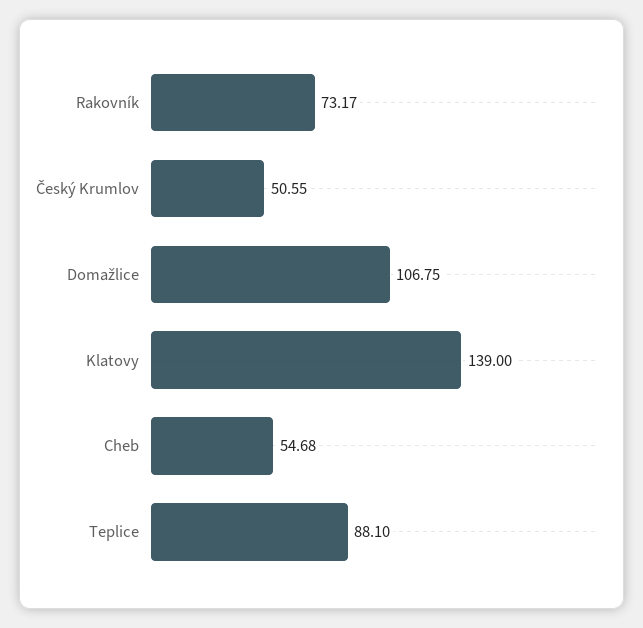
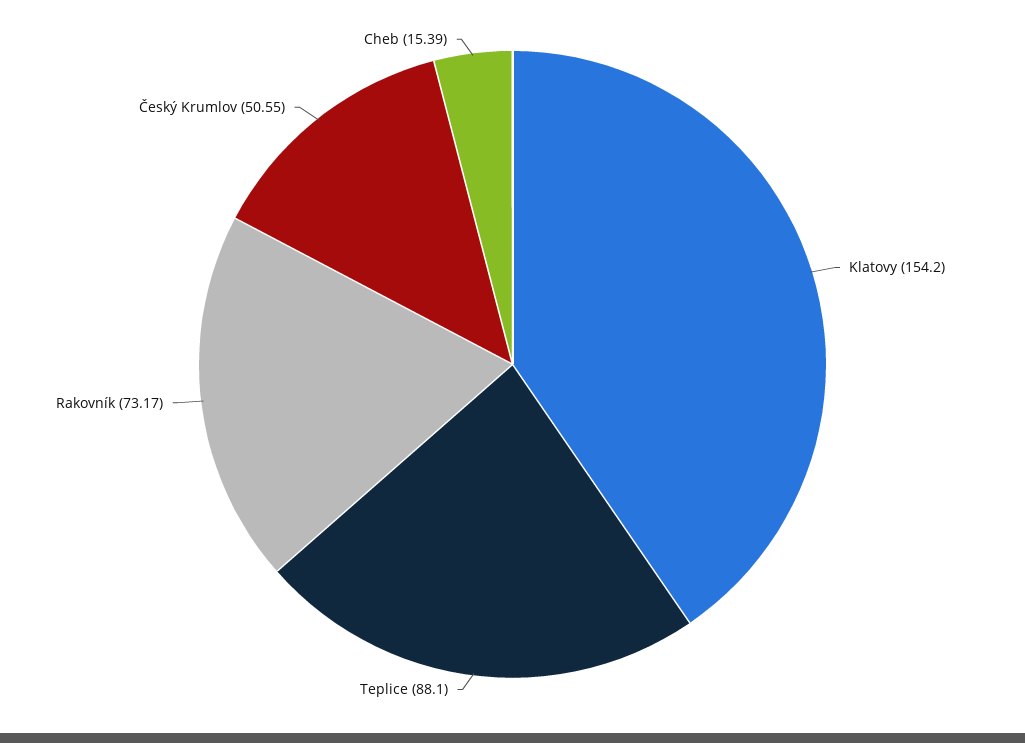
Domažlice: 106.75 -> none
Klatovy: 139 -> 154.2
Cheb: 54.68 -> 15.39

